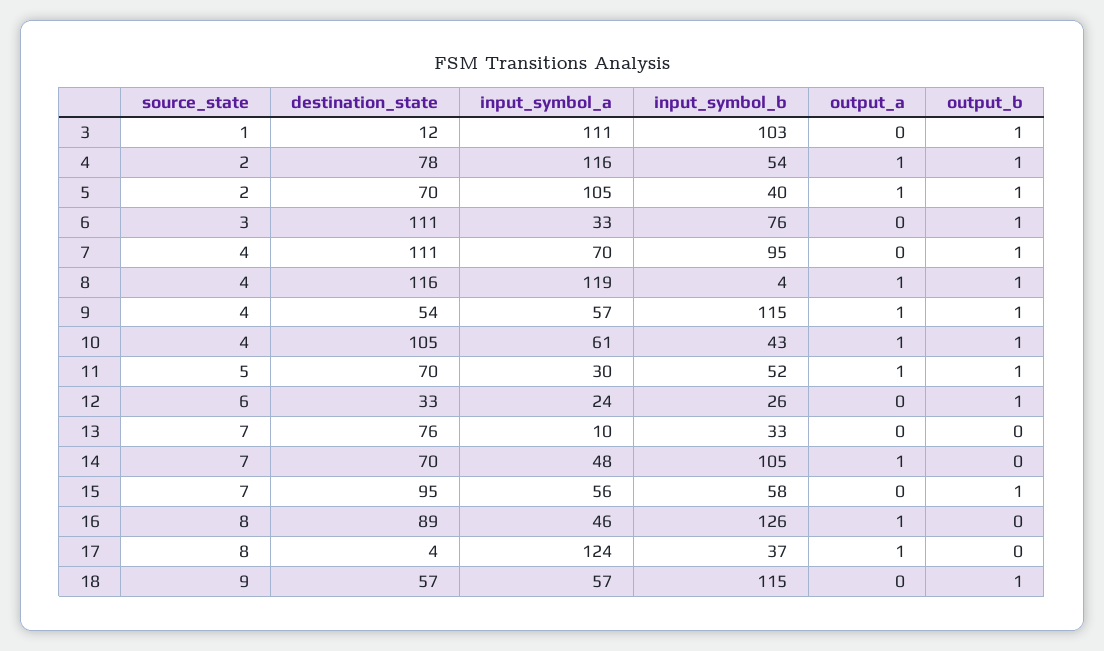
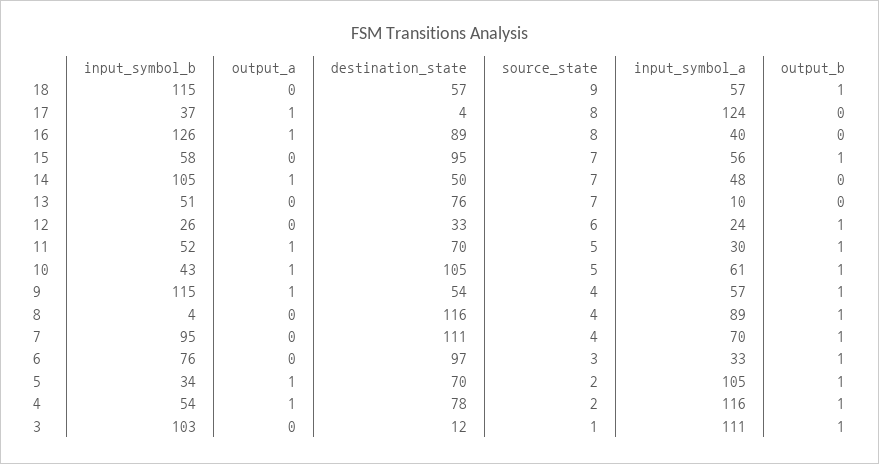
input_symbol_b, 5: 40 -> 34
destination_state, 6: 111 -> 97
input_symbol_a, 8: 119 -> 89
output_a, 8: 1 -> 0
source_state, 10: 4 -> 5
input_symbol_b, 13: 33 -> 51
destination_state, 14: 70 -> 50
input_symbol_a, 16: 46 -> 40

